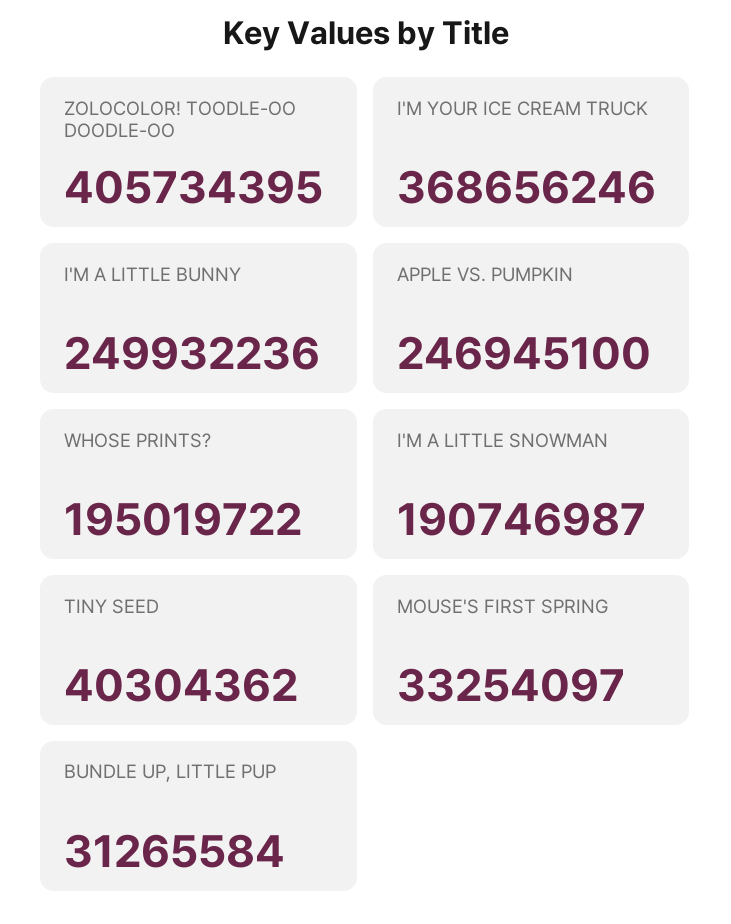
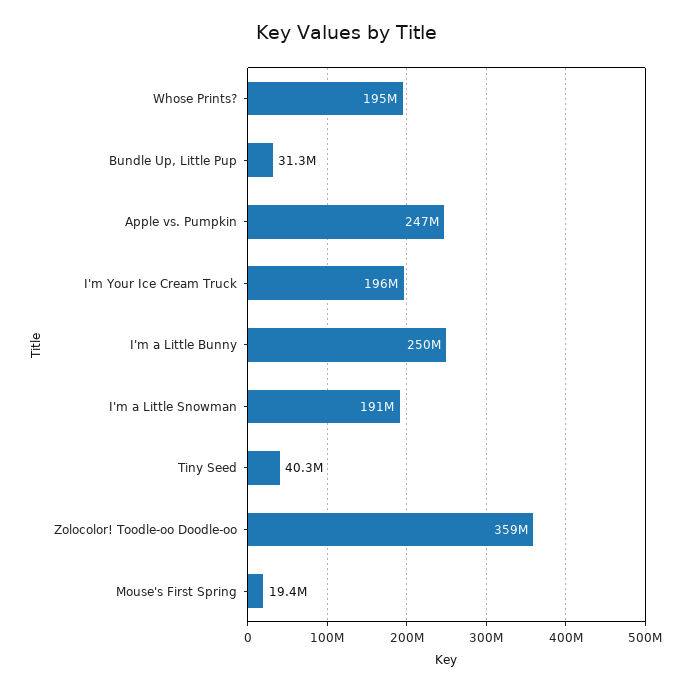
ZOLOCOLOR! TOODLE-OO DOODLE-OO: 405734395 -> 359000000
I'M YOUR ICE CREAM TRUCK: 368656246 -> 196000000
MOUSE'S FIRST SPRING: 33254097 -> 19400000

